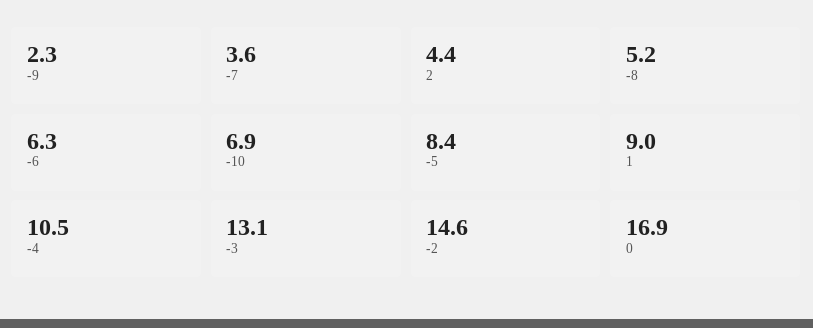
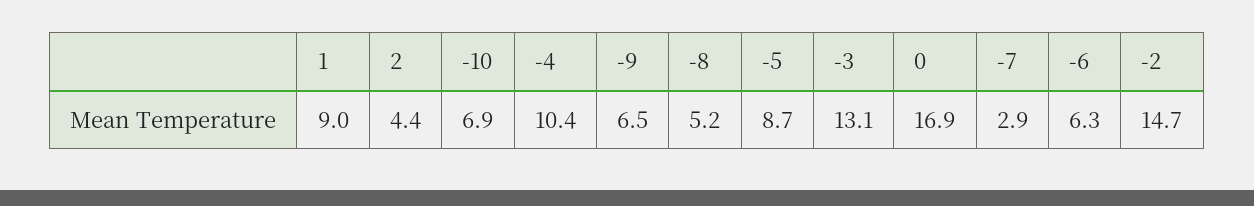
-9: 2.3 -> 6.5
-7: 3.6 -> 2.9
-5: 8.4 -> 8.7
-4: 10.5 -> 10.4
-2: 14.6 -> 14.7

